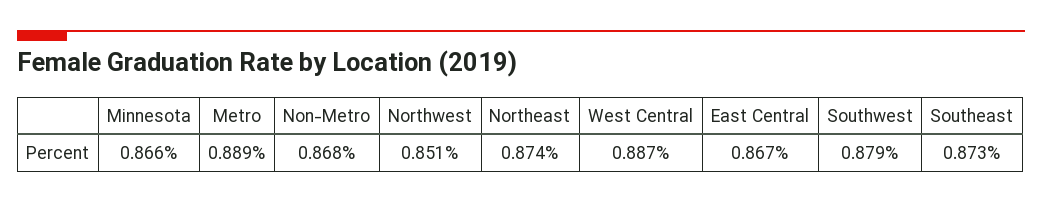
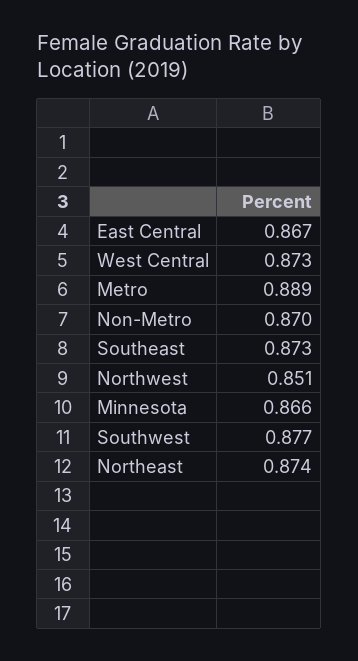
Non-Metro: 0.868 -> 0.87
West Central: 0.887 -> 0.873
Southwest: 0.879 -> 0.877

